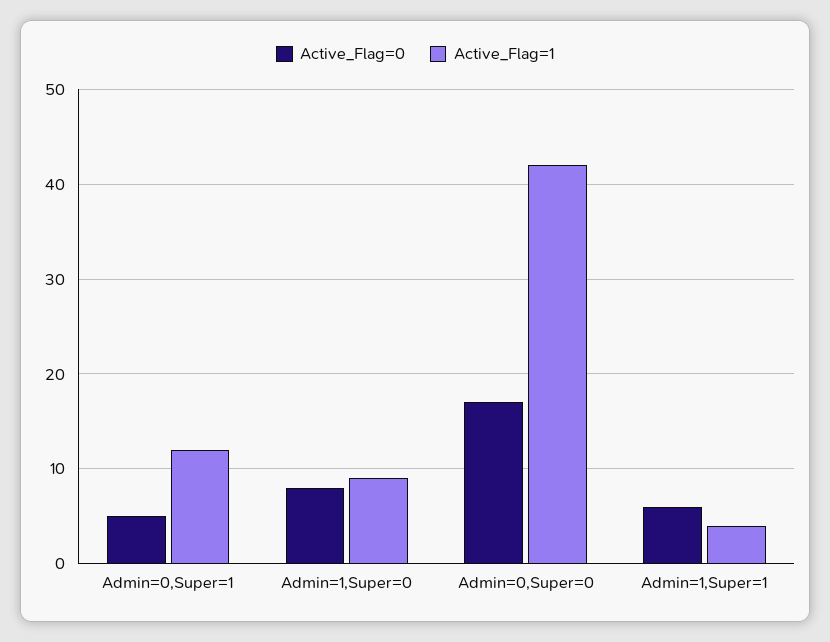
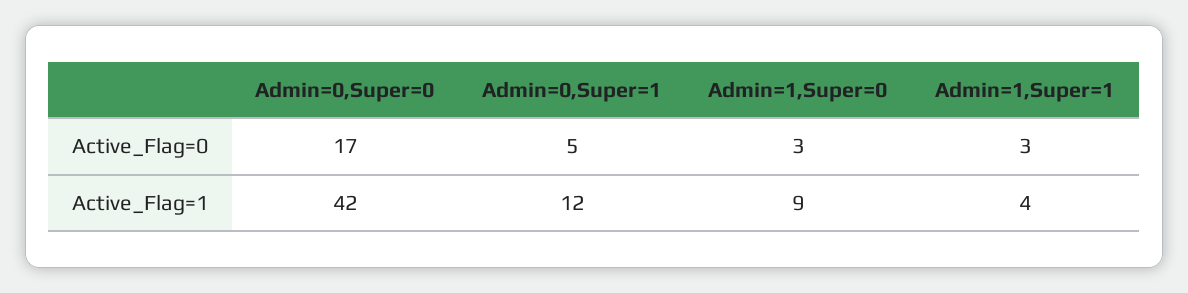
Active_Flag=0, Admin=1,Super=0: 8 -> 3
Active_Flag=0, Admin=1,Super=1: 6 -> 3

